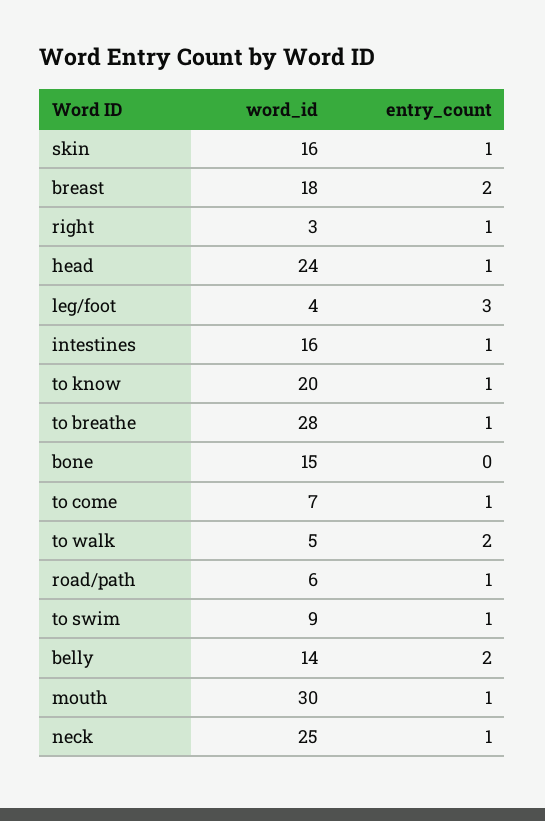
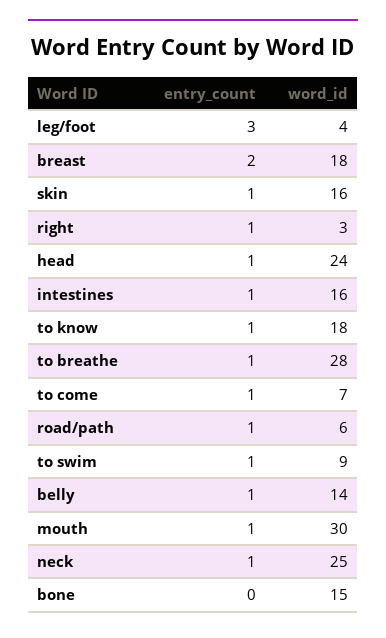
word_id, to know: 20 -> 18
word_id, to walk: 5 -> none
entry_count, to walk: 2 -> none
entry_count, belly: 2 -> 1

